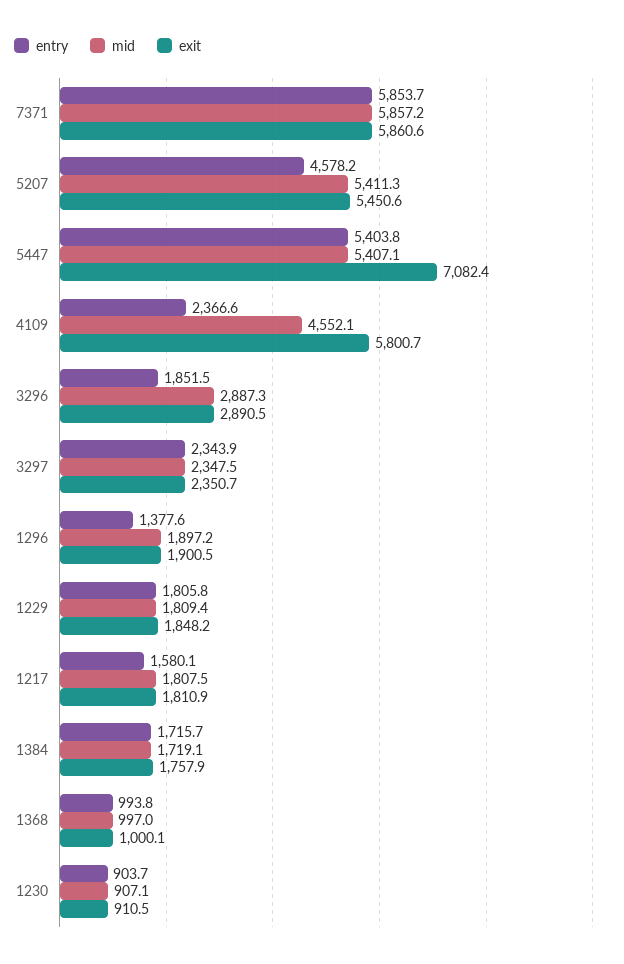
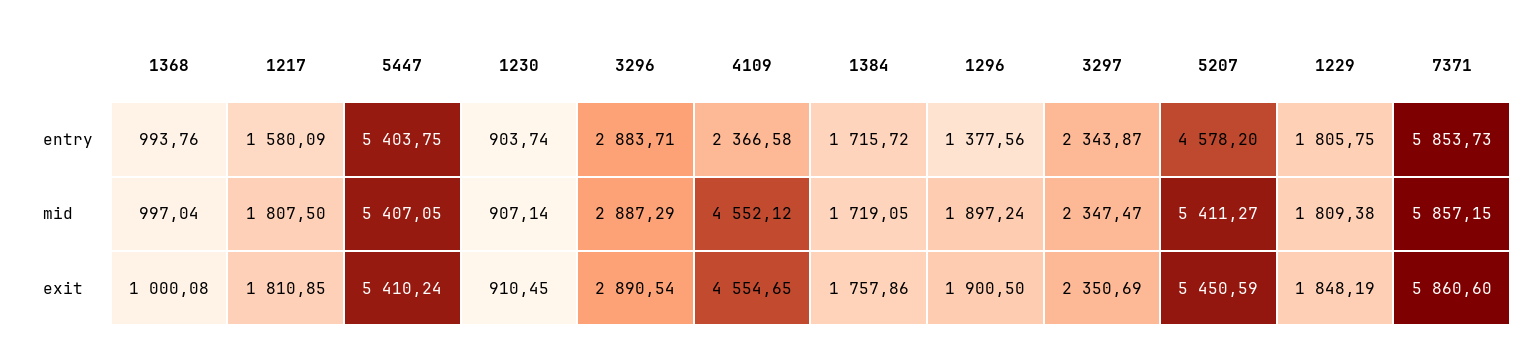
exit, 5447: 7082.4 -> 5410.24
exit, 4109: 5800.7 -> 4554.65
entry, 3296: 1851.5 -> 2883.71

